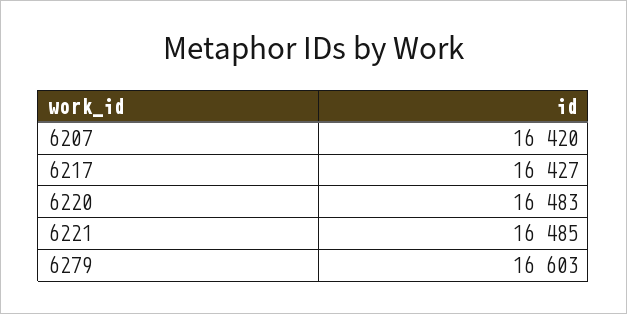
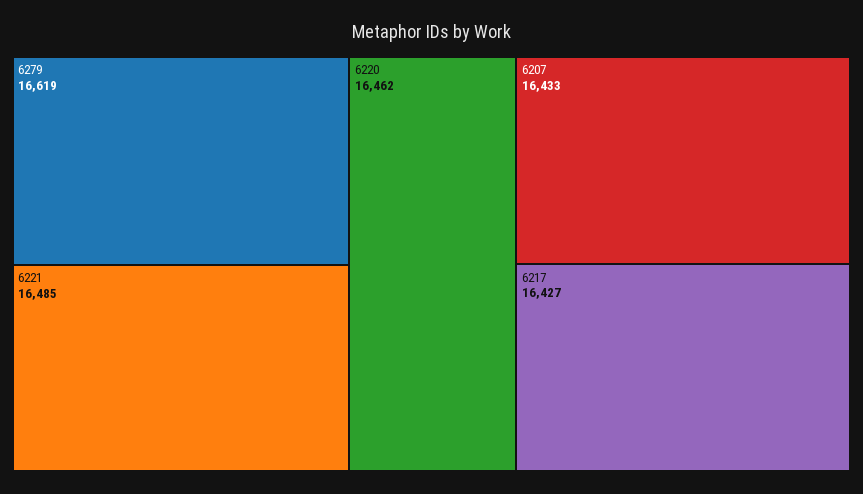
6207: 16420 -> 16433
6220: 16483 -> 16462
6279: 16603 -> 16619

